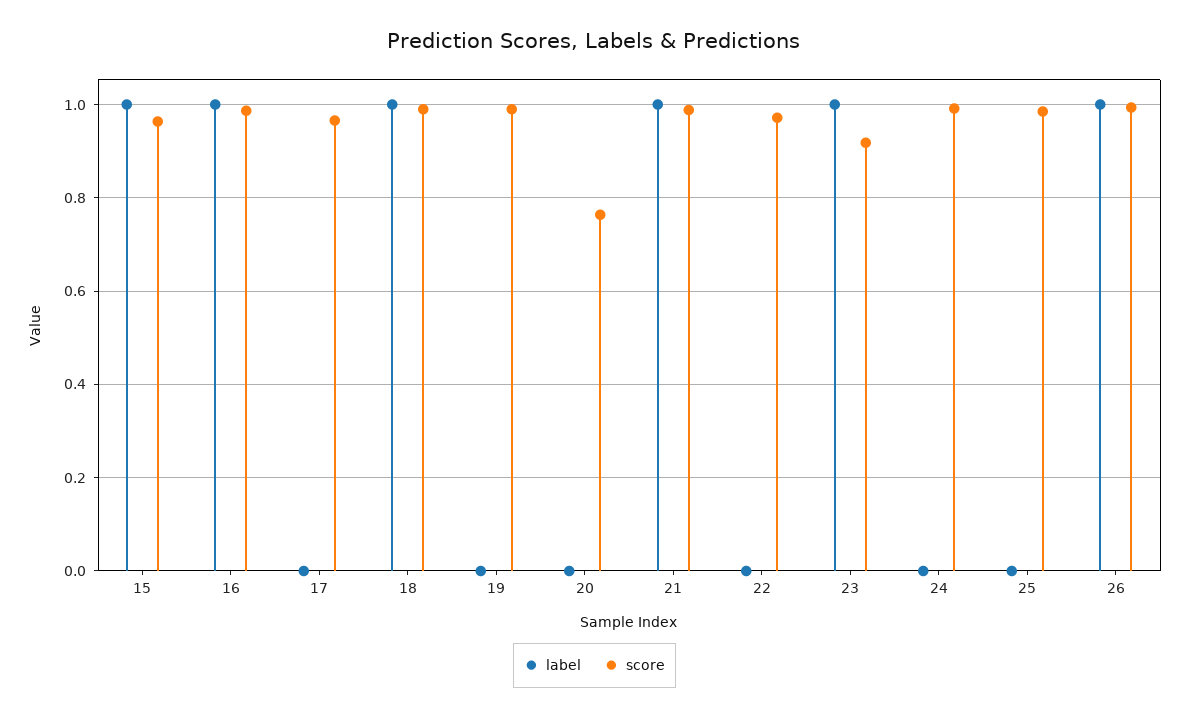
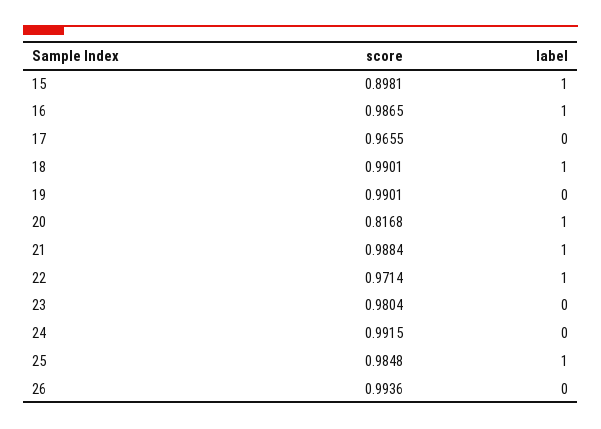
score, 15: 0.96 -> 0.8981
label, 20: 0 -> 1
score, 20: 0.76 -> 0.8168
label, 22: 0 -> 1
label, 23: 1 -> 0
score, 23: 0.92 -> 0.9804
label, 25: 0 -> 1
label, 26: 1 -> 0

